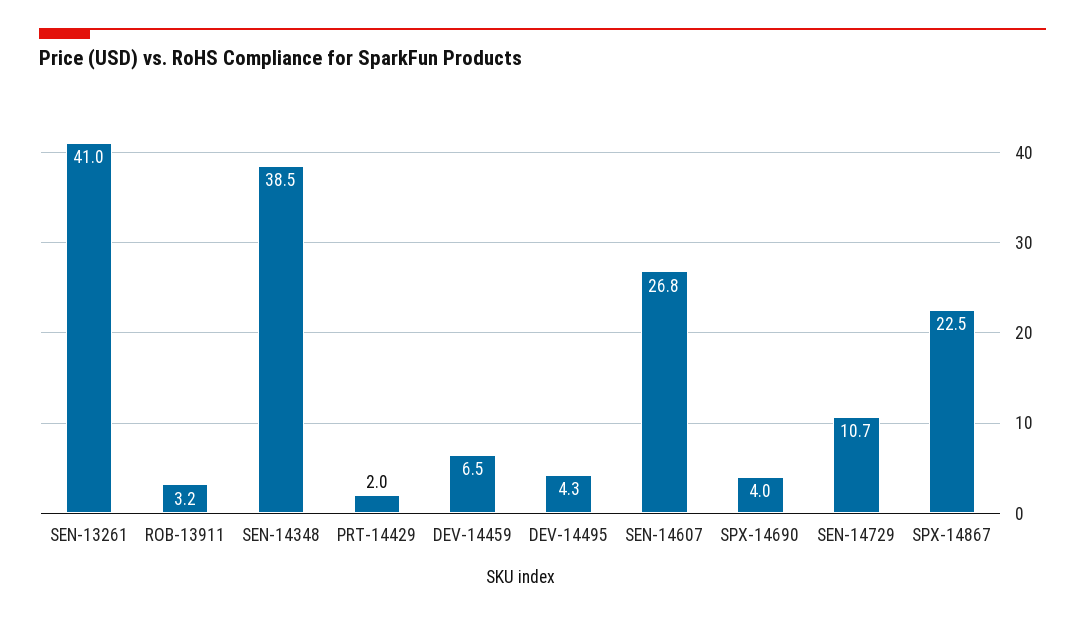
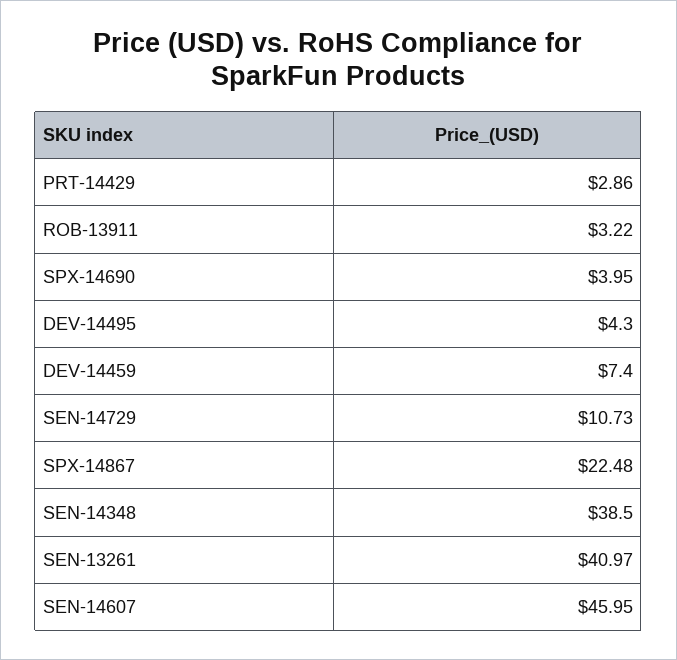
PRT-14429: 2 -> 2.86
DEV-14459: 6.5 -> 7.4
SEN-14607: 26.8 -> 45.95

